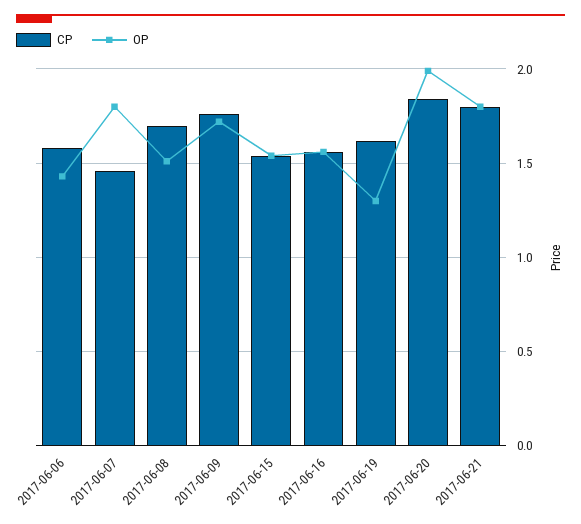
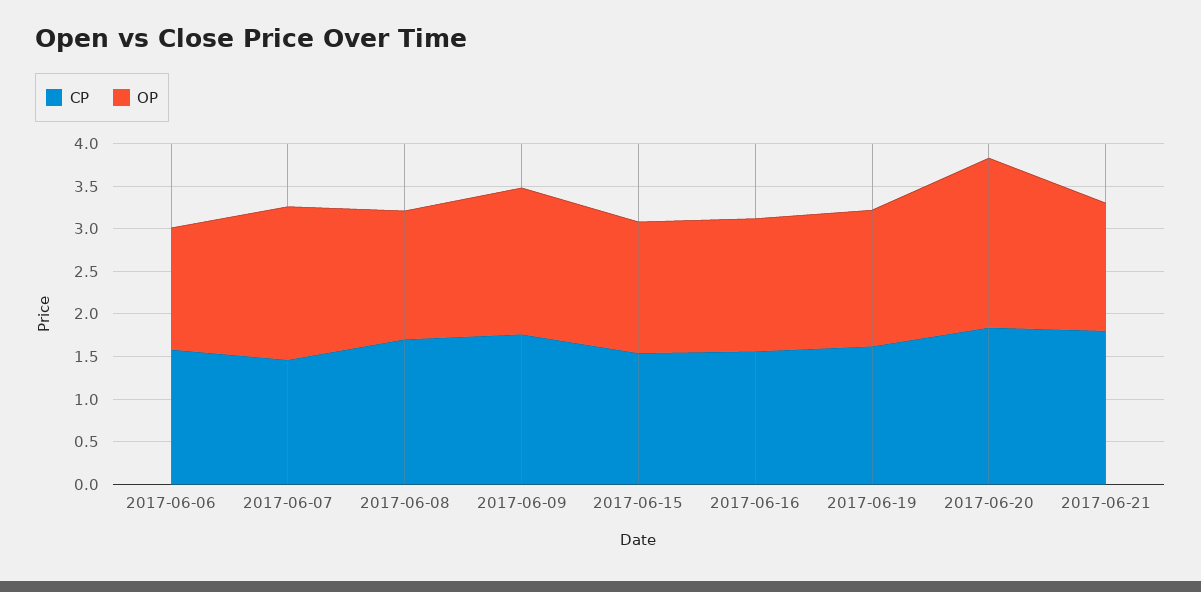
OP, 2017-06-19: 1.3 -> 1.6
OP, 2017-06-21: 1.8 -> 1.5

